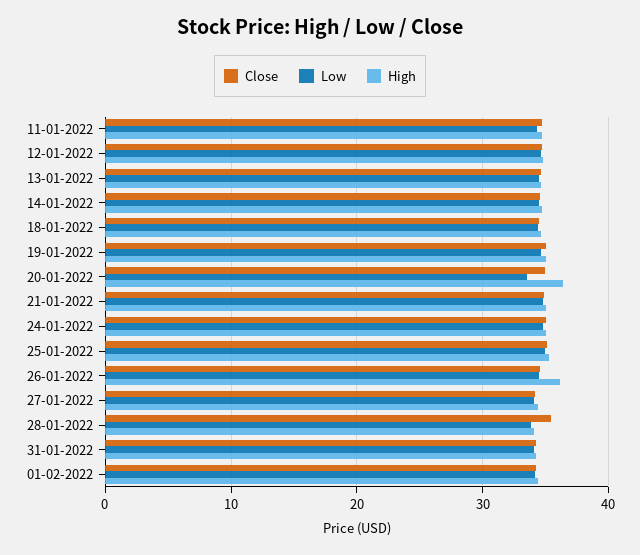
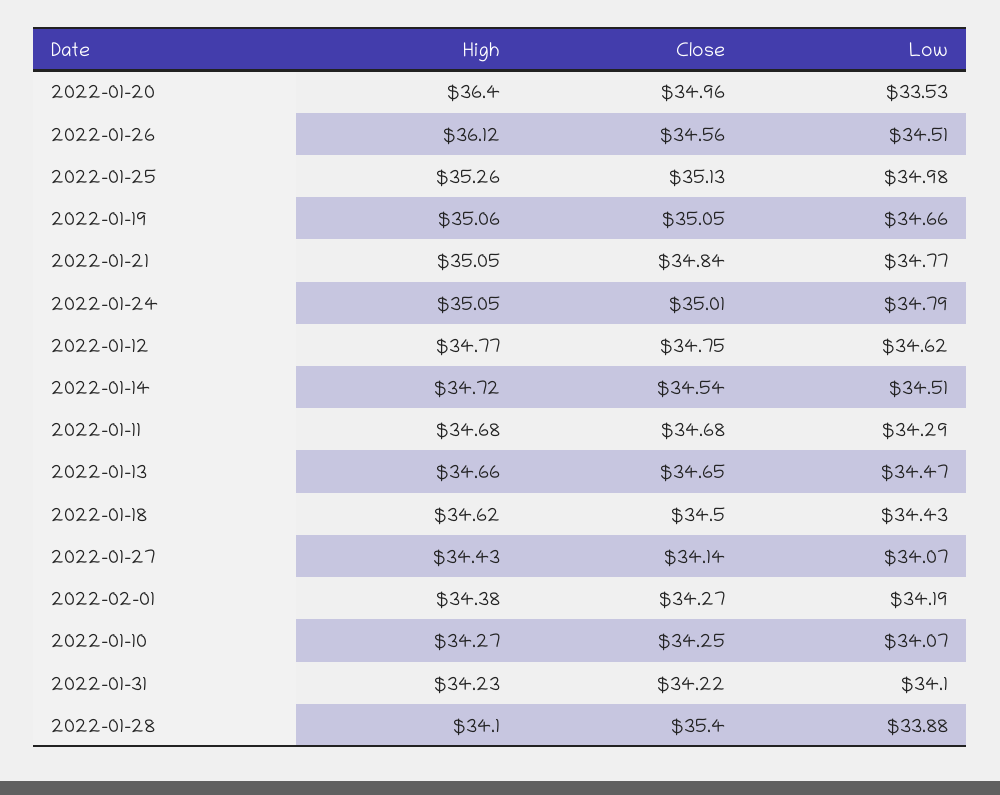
High, 2022-01-10: none -> 34.27
Close, 2022-01-10: none -> 34.25
Low, 2022-01-10: none -> 34.07

